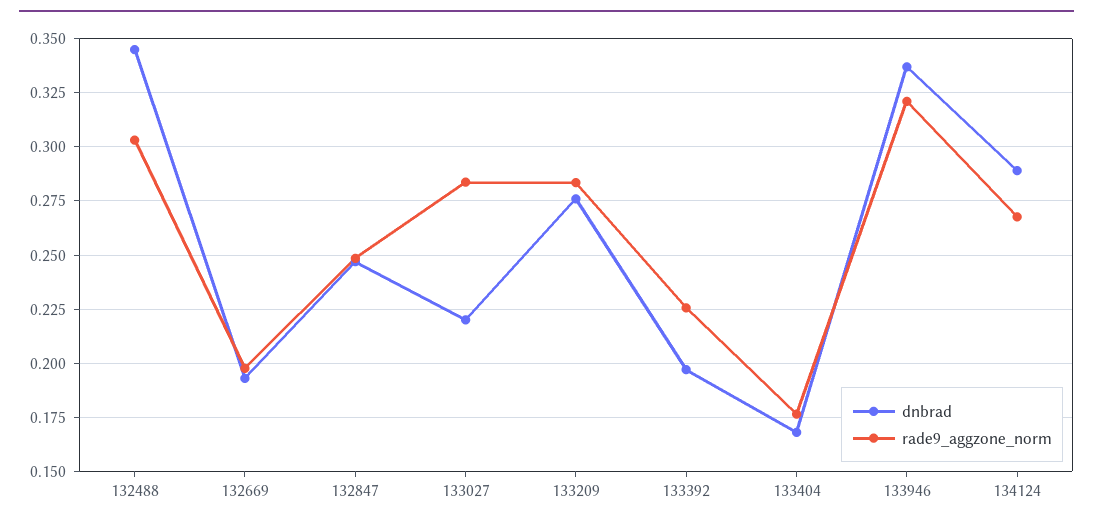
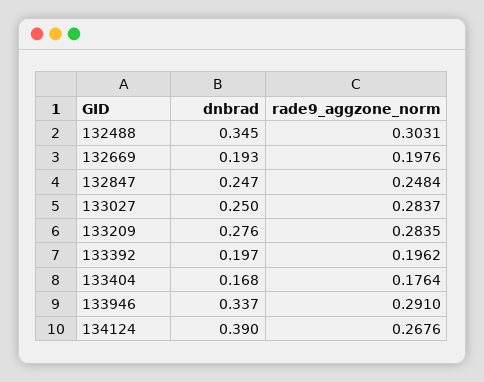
dnbrad, 133027: 0.22 -> 0.25
rade9_aggzone_norm, 133392: 0.225 -> 0.1962
rade9_aggzone_norm, 133946: 0.32 -> 0.291
dnbrad, 134124: 0.29 -> 0.39

